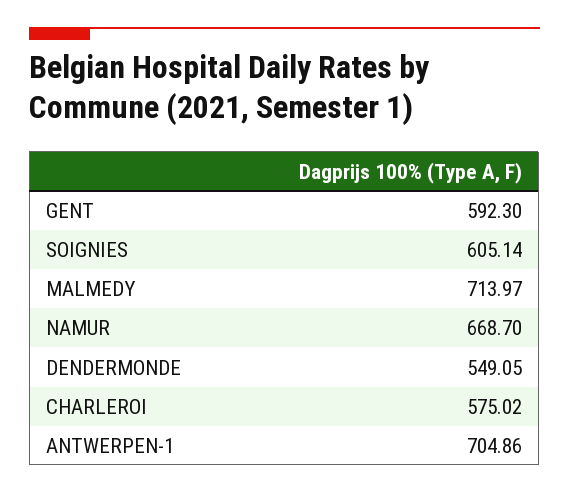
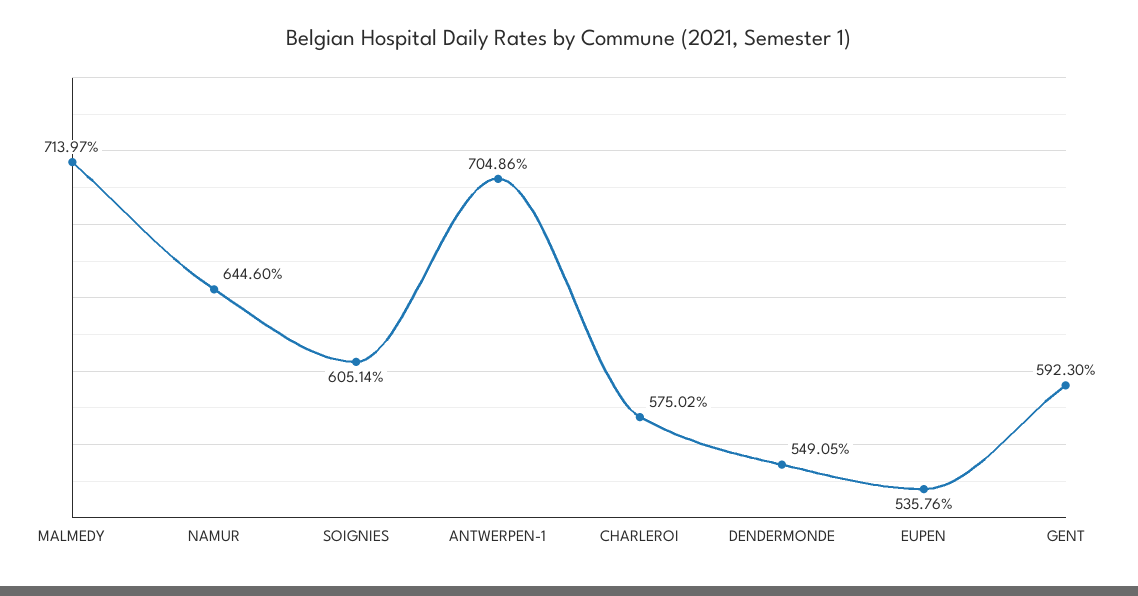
NAMUR: 668.7 -> 644.6
EUPEN: none -> 535.76

